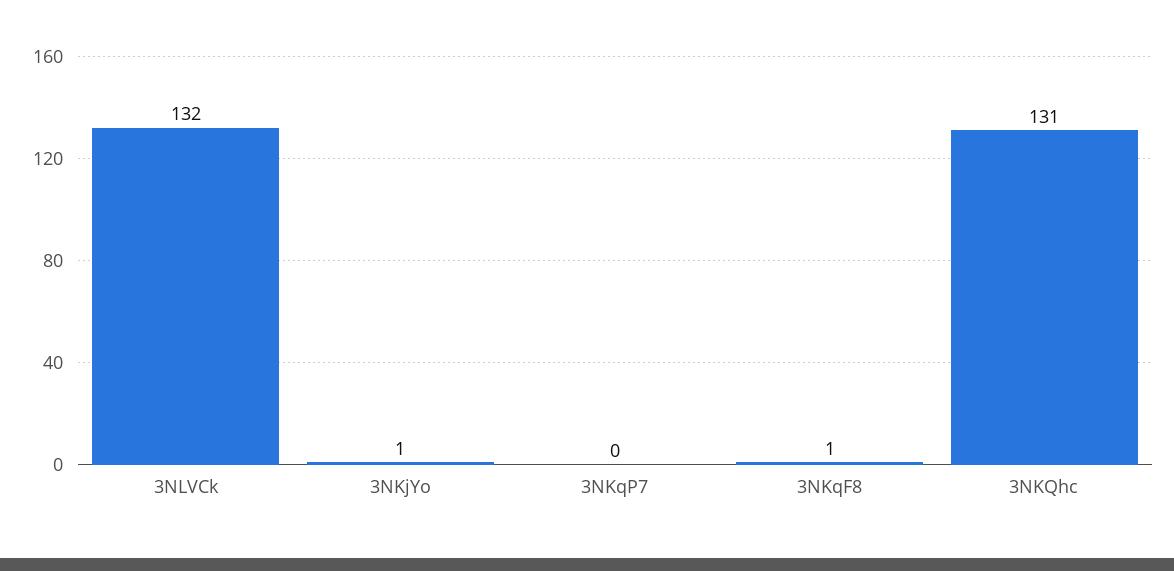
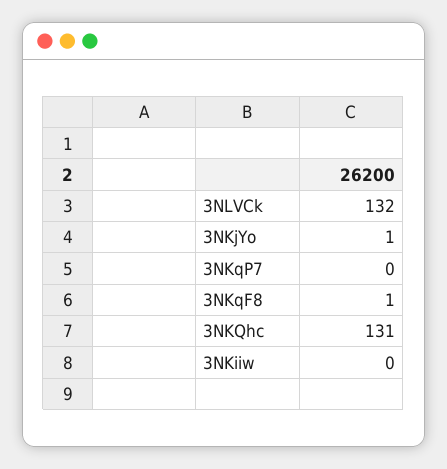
3NKiiw: none -> 0

